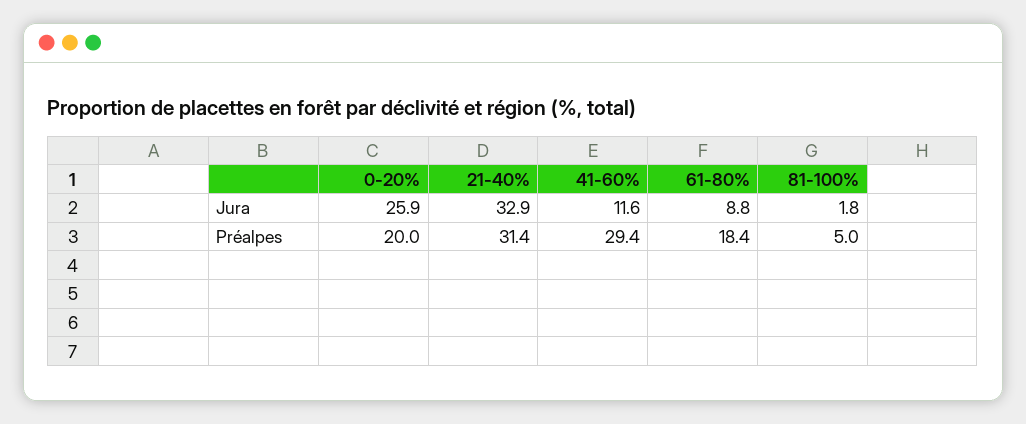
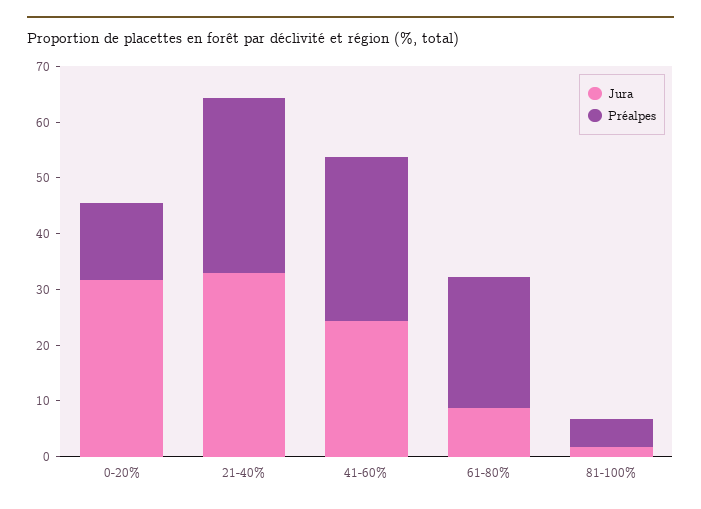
Jura, 0-20%: 25.9 -> 32
Jura, 41-60%: 11.6 -> 24
Préalpes, 0-20%: 20 -> 14
Préalpes, 61-80%: 18.4 -> 24

